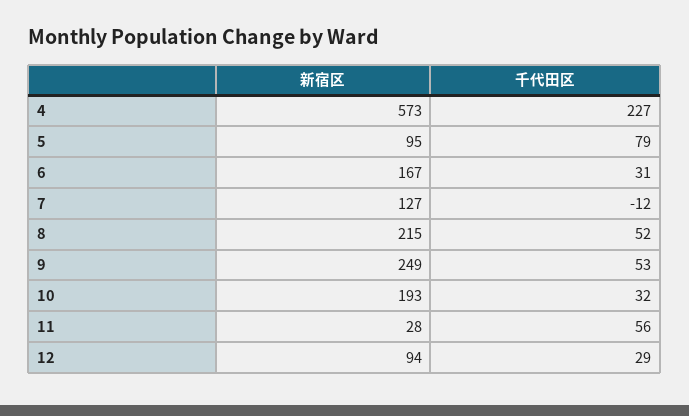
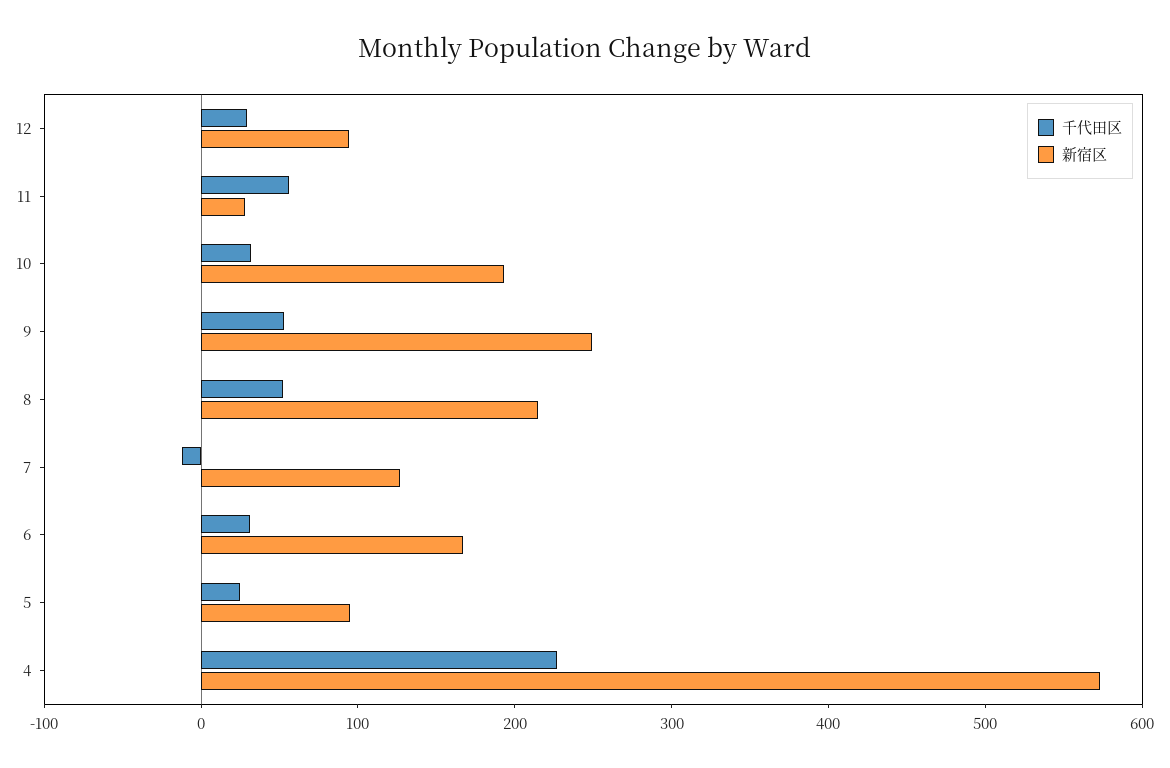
千代田区, 5: 79 -> 20

